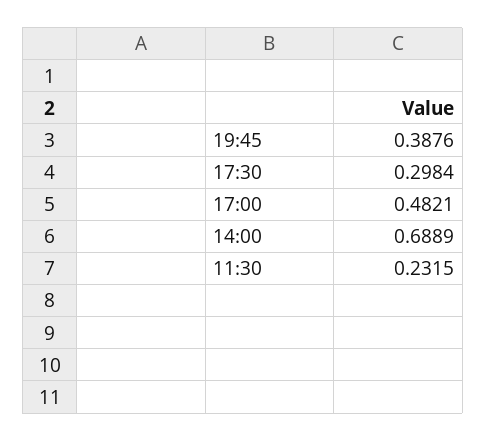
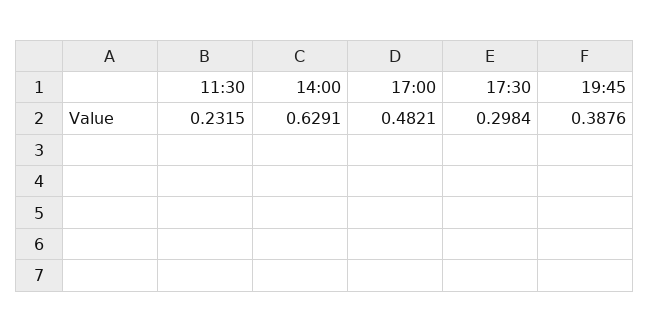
14:00: 0.6889 -> 0.6291

